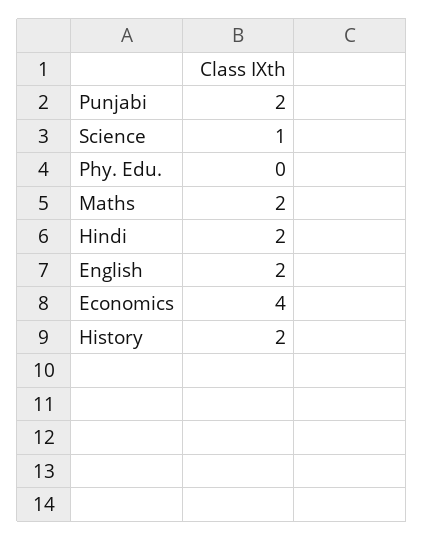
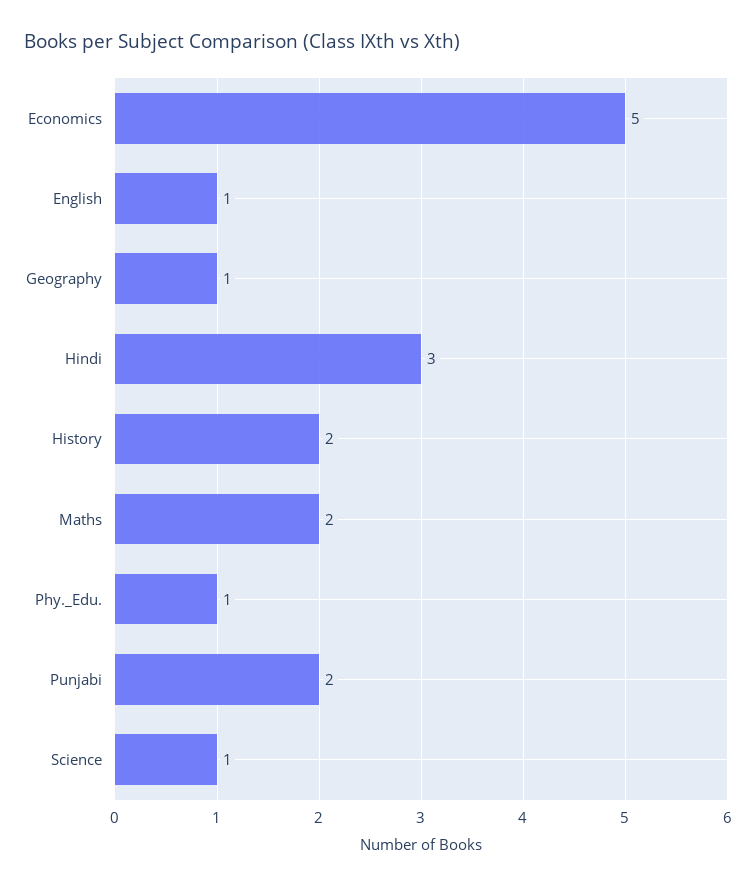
Phy. Edu.: 0 -> 1
Hindi: 2 -> 3
English: 2 -> 1
Economics: 4 -> 5
Geography: none -> 1

